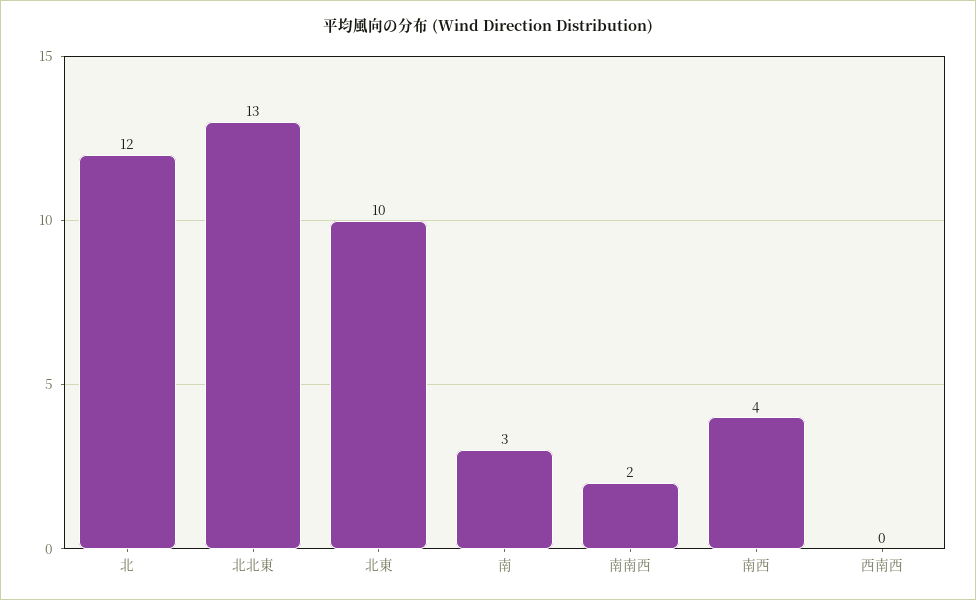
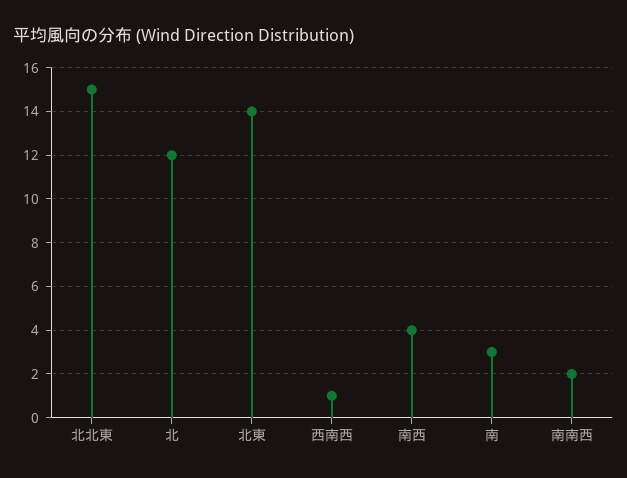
北北東: 13 -> 15
北東: 10 -> 14
西南西: 0 -> 1

